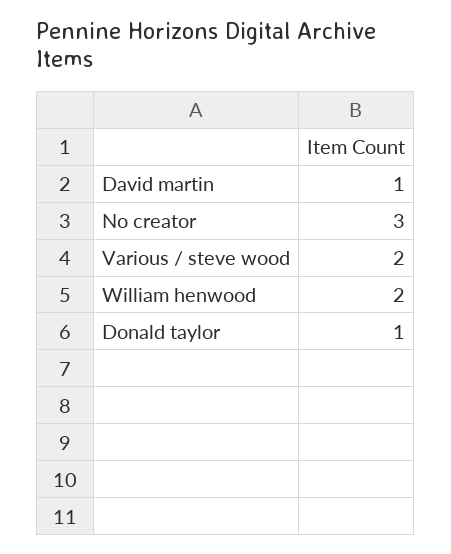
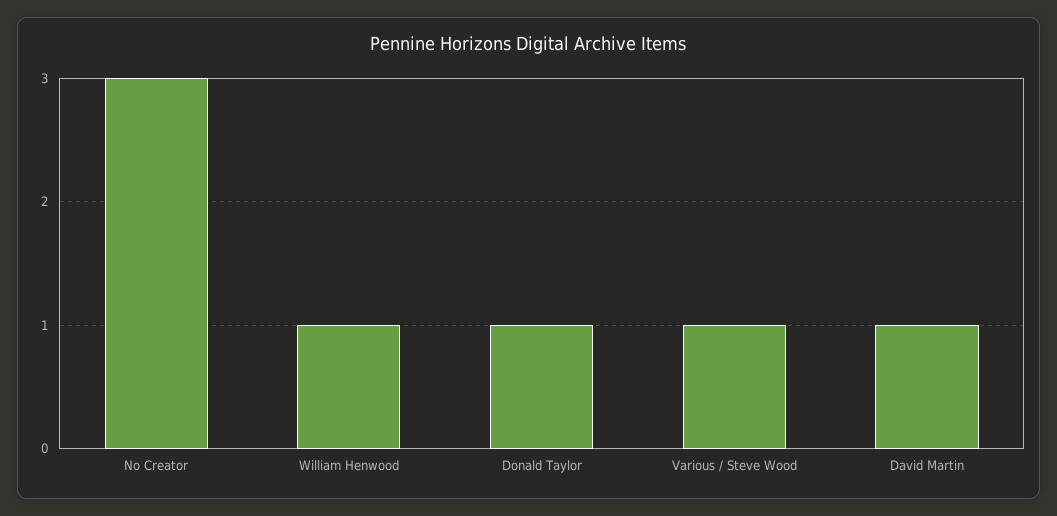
Various / steve wood: 2 -> 1
William henwood: 2 -> 1

